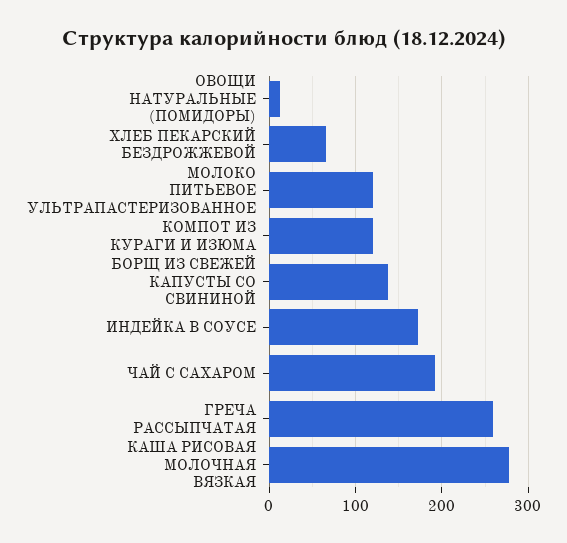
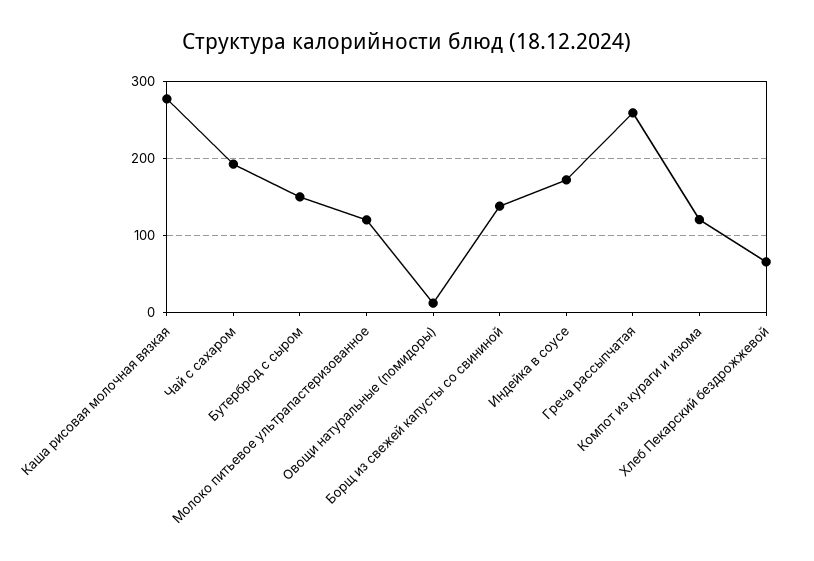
Бутерброд с сыром: none -> 150

